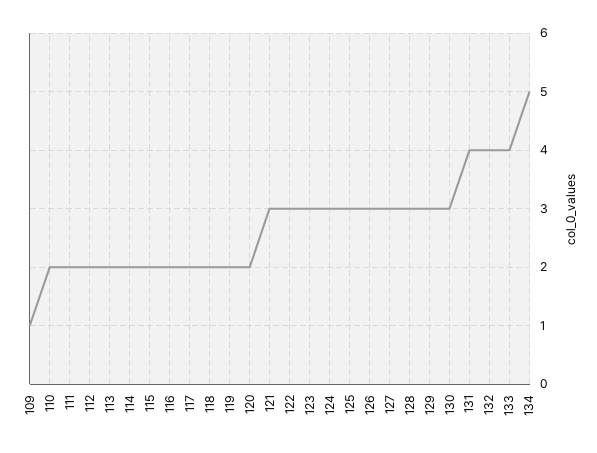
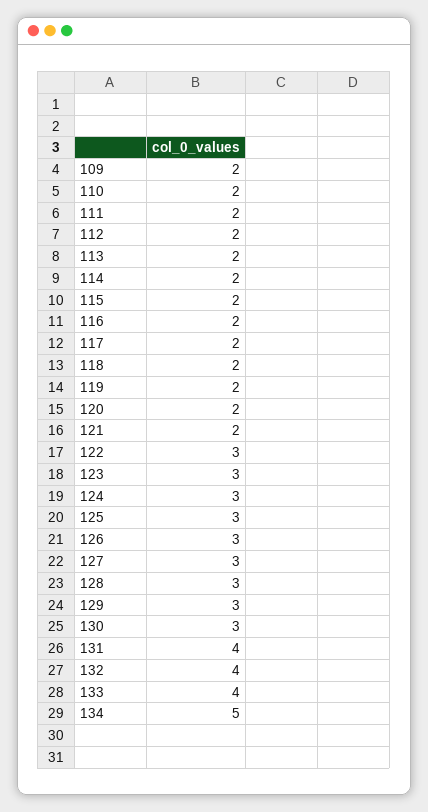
109: 1 -> 2
121: 3 -> 2

